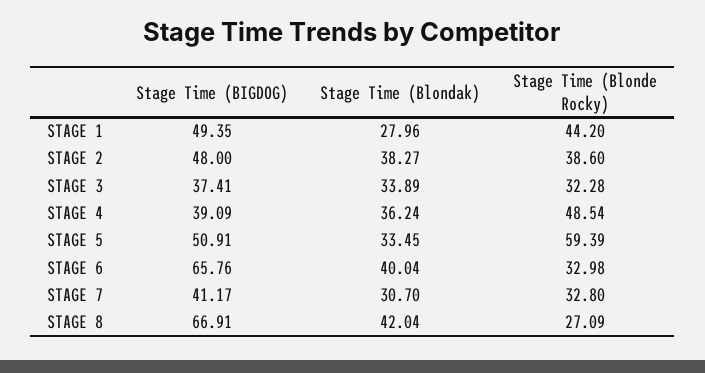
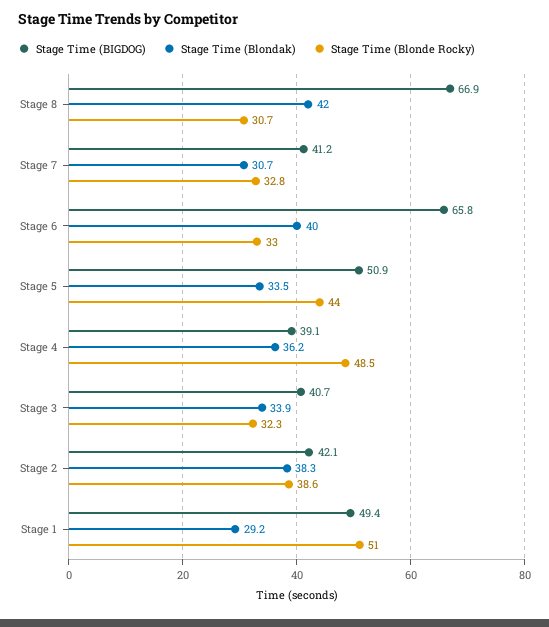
Stage Time (Blondak), STAGE 1: 27.96 -> 29.2
Stage Time (Blonde Rocky), STAGE 1: 44.2 -> 51
Stage Time (BIGDOG), STAGE 2: 48 -> 42.1
Stage Time (BIGDOG), STAGE 3: 37.41 -> 40.7
Stage Time (Blonde Rocky), STAGE 5: 59.39 -> 44
Stage Time (Blonde Rocky), STAGE 8: 27.09 -> 30.7

